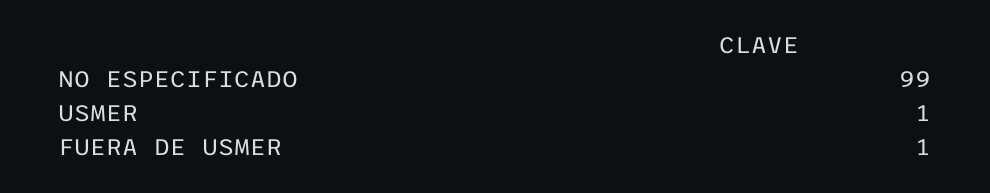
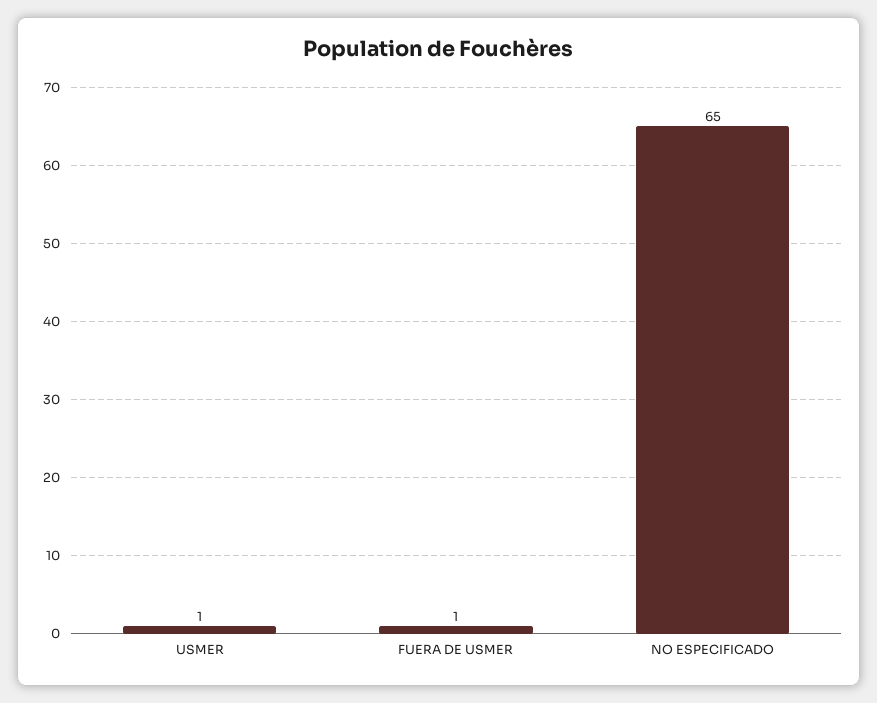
NO ESPECIFICADO: 99 -> 65

